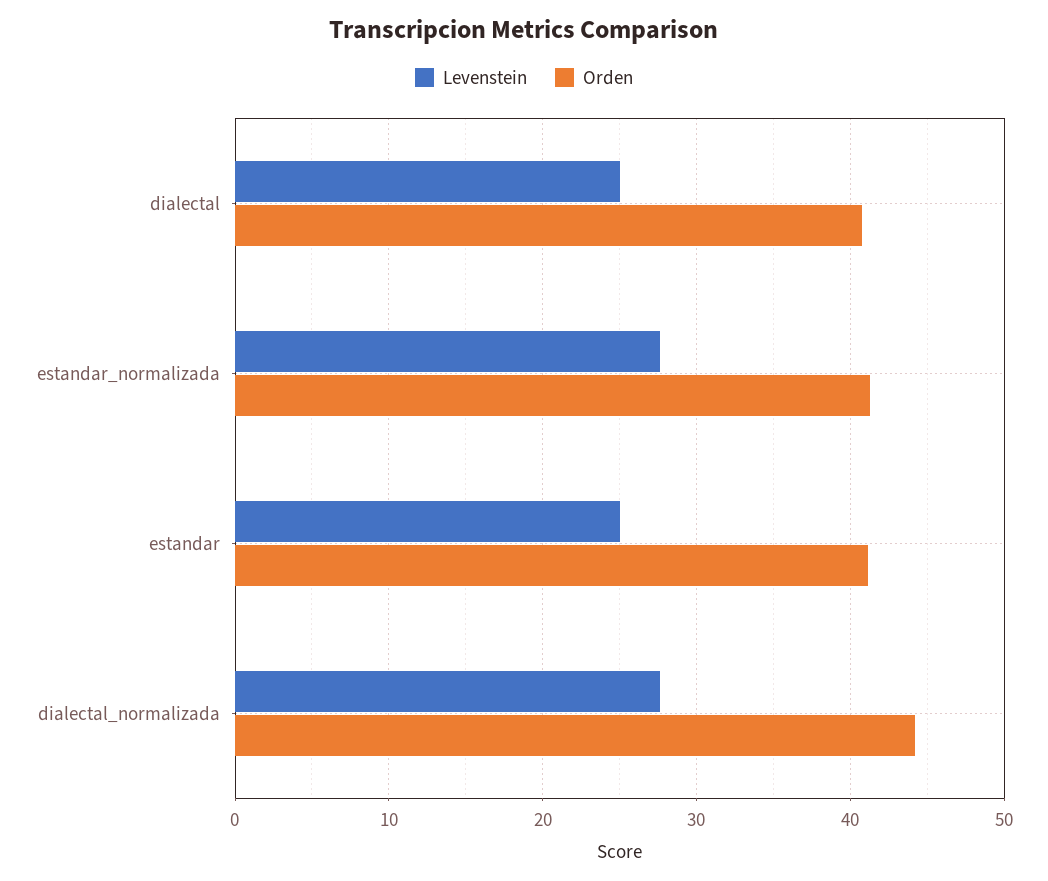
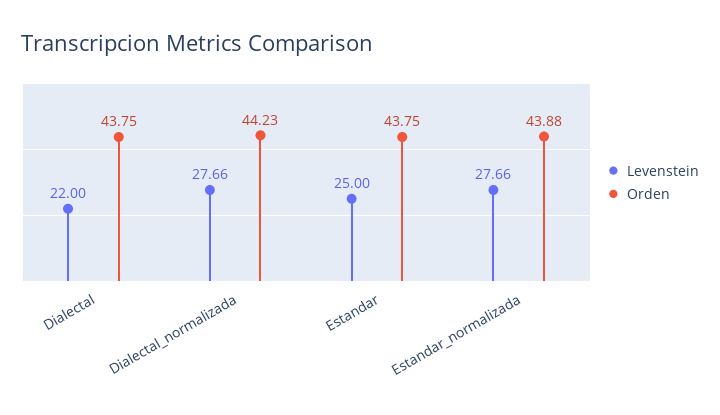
Levenstein, dialectal: 25 -> 22
Orden, dialectal: 41 -> 43.75
Orden, estandar_normalizada: 41 -> 43.88
Orden, estandar: 41 -> 43.75

